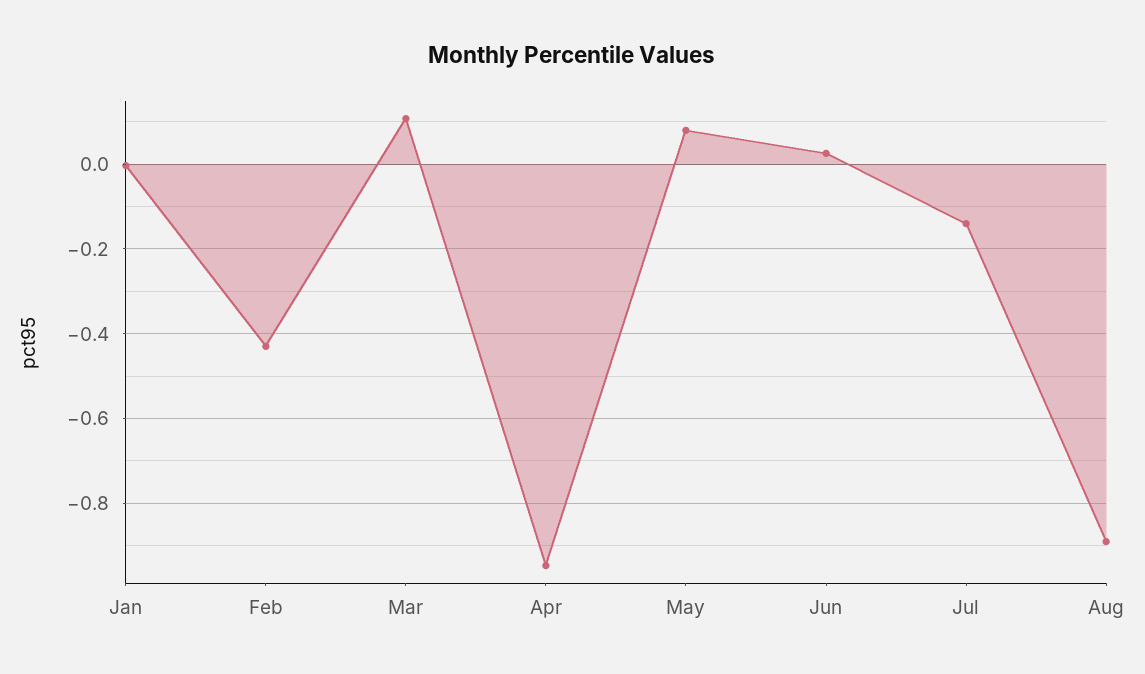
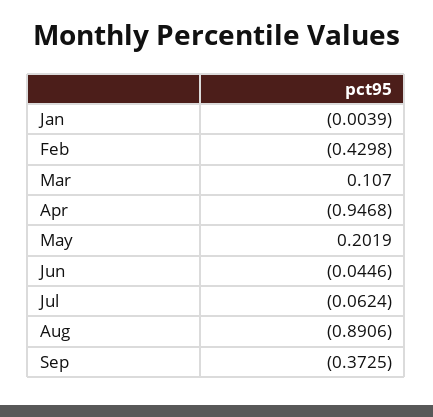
May: 0.08 -> 0.2019
Jun: 0.02 -> -0.0446
Jul: -0.14 -> -0.0624
Sep: none -> -0.3725

